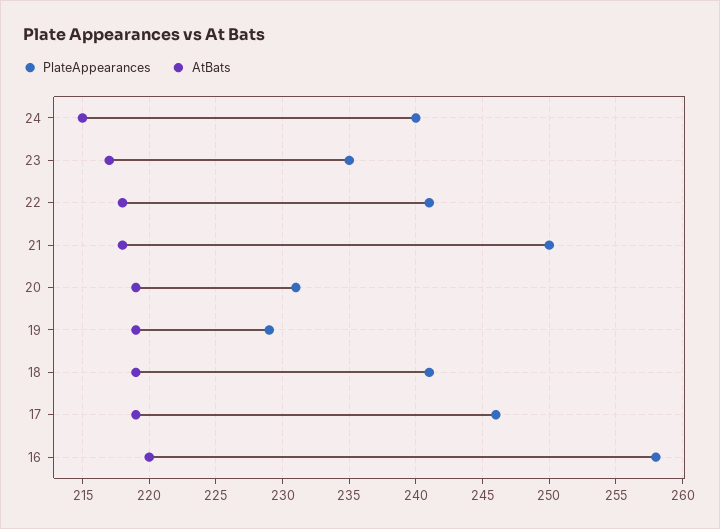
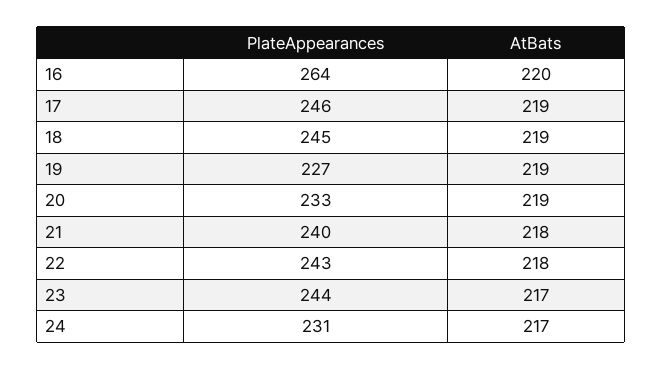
PlateAppearances, 24: 240 -> 231
AtBats, 24: 215 -> 217
PlateAppearances, 23: 235 -> 244
PlateAppearances, 22: 241 -> 243
PlateAppearances, 21: 250 -> 240
PlateAppearances, 20: 231 -> 233
PlateAppearances, 19: 229 -> 227
PlateAppearances, 18: 241 -> 245
PlateAppearances, 16: 258 -> 264

